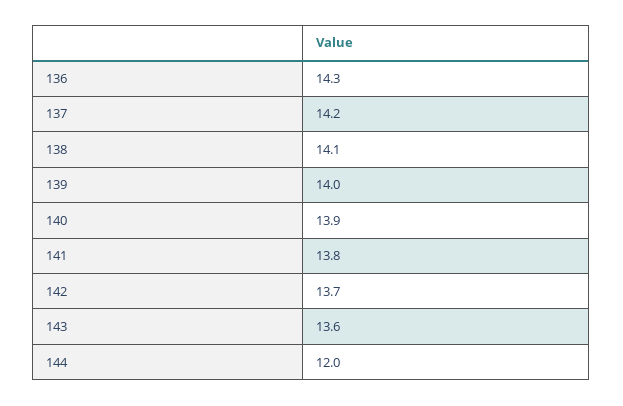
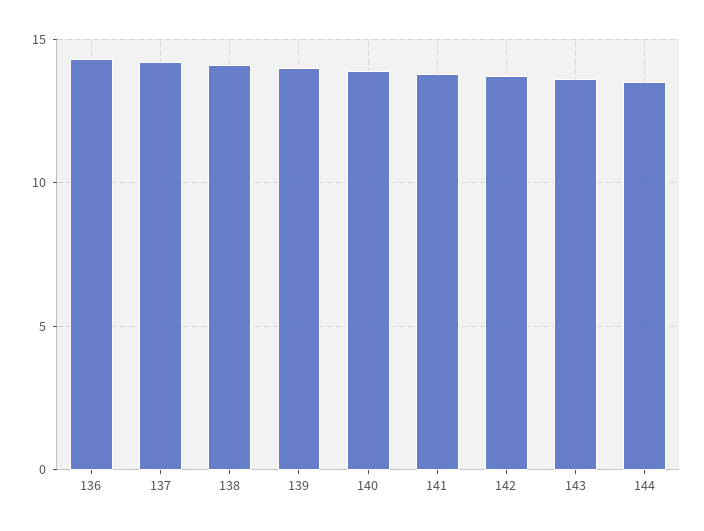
144: 12 -> 13.5

